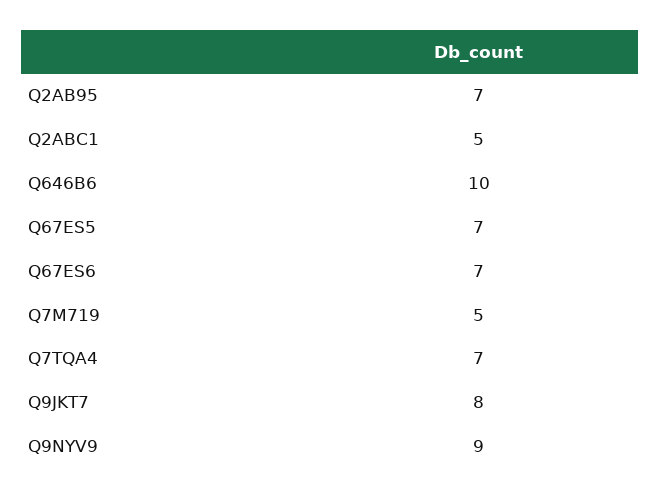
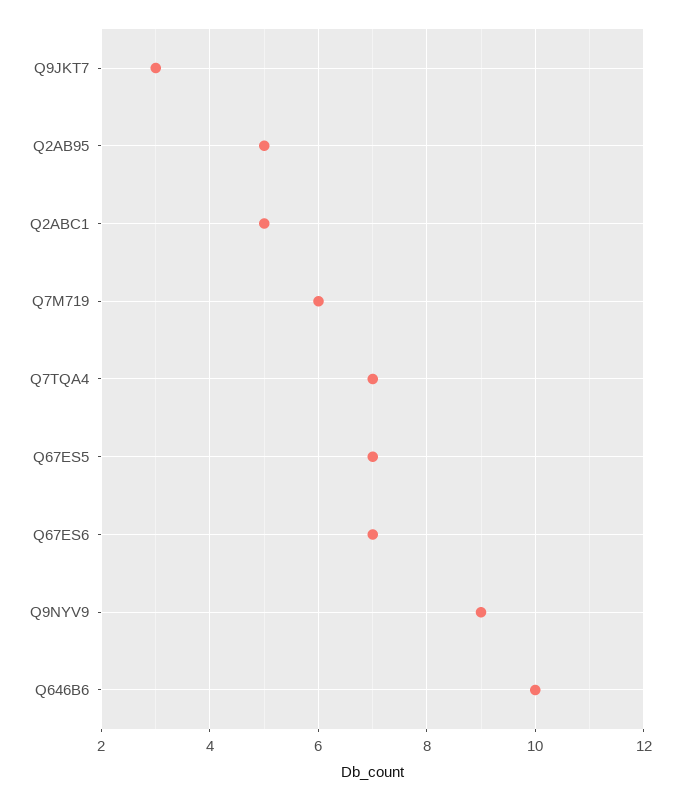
Q2AB95: 7 -> 5
Q7M719: 5 -> 6
Q9JKT7: 8 -> 3

